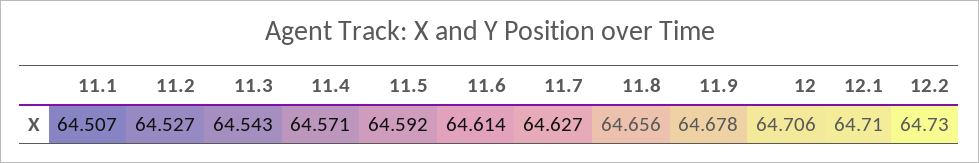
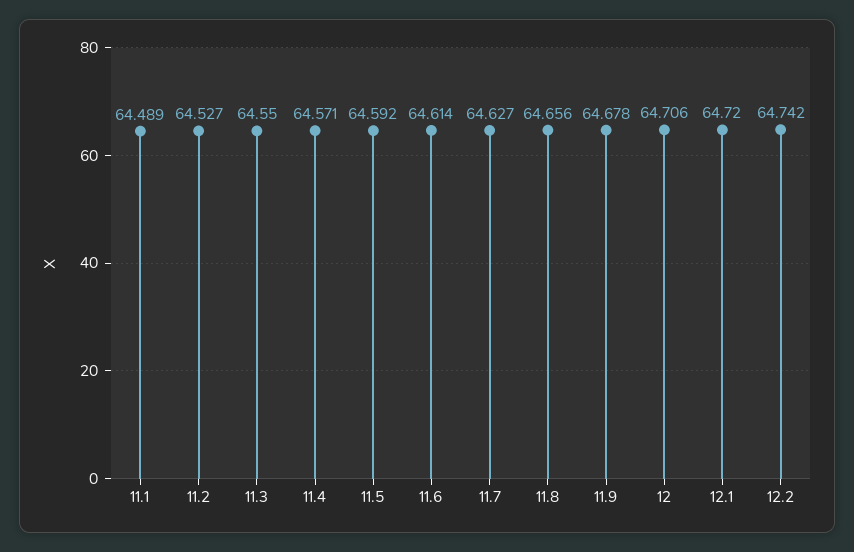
11.1: 64.507 -> 64.489
11.3: 64.543 -> 64.55
12.1: 64.71 -> 64.72
12.2: 64.73 -> 64.742

